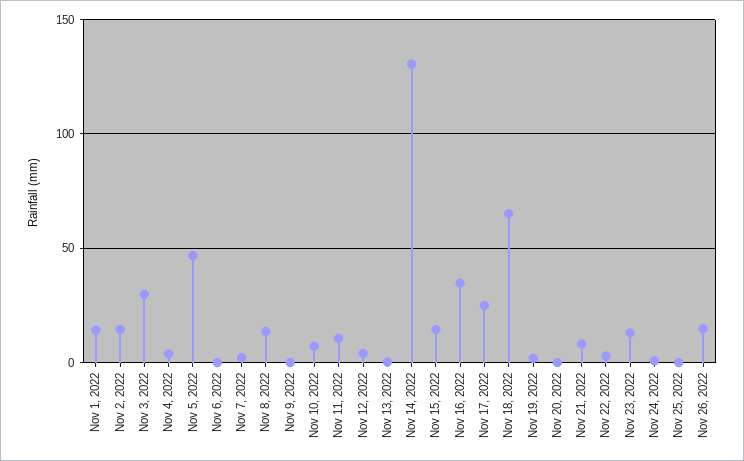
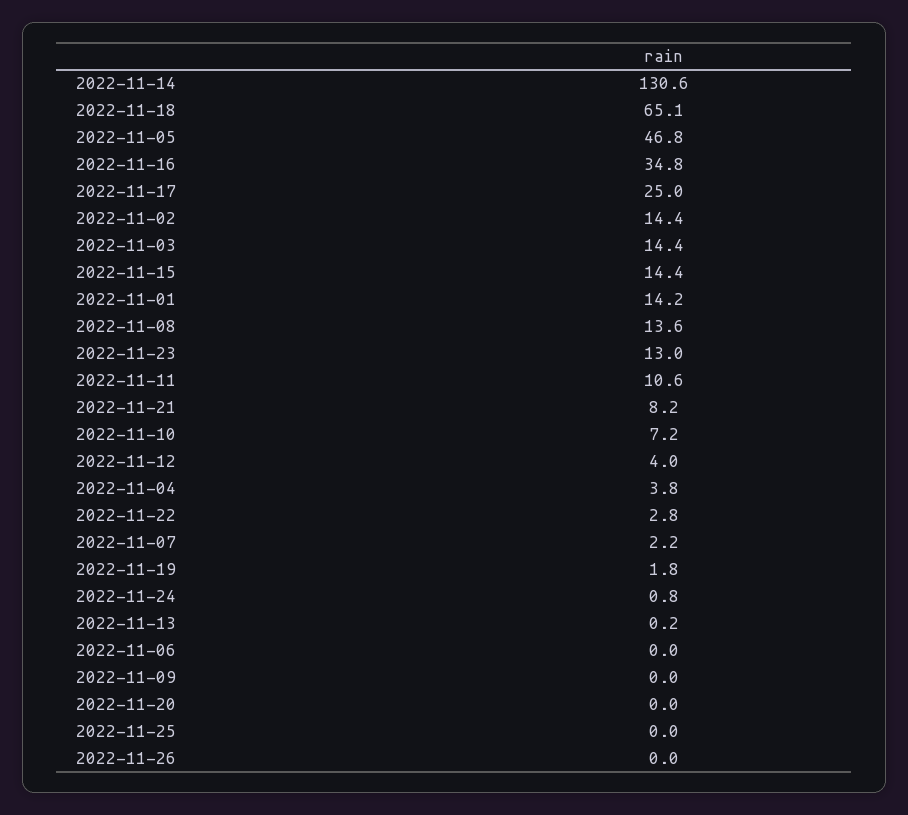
Nov 3, 2022: 30 -> 14.4
Nov 26, 2022: 15 -> 0

